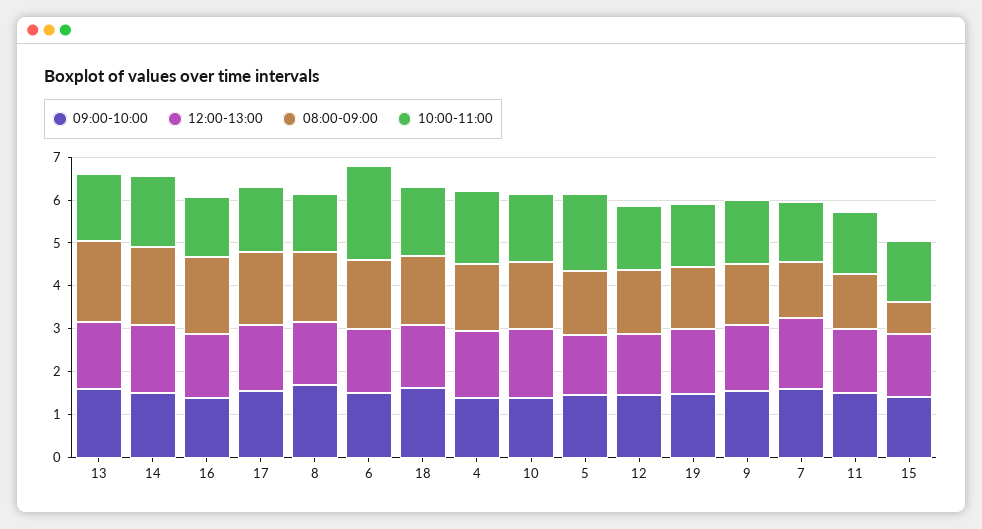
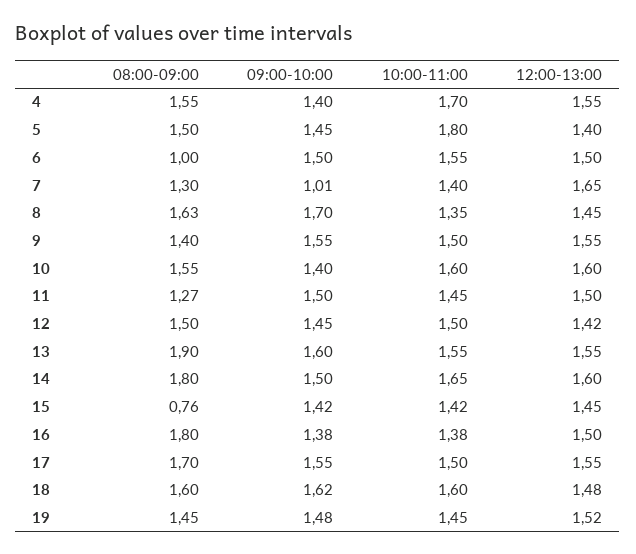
08:00-09:00, 6: 1.6 -> 1
10:00-11:00, 6: 2.2 -> 1.55
09:00-10:00, 7: 1.6 -> 1.01

